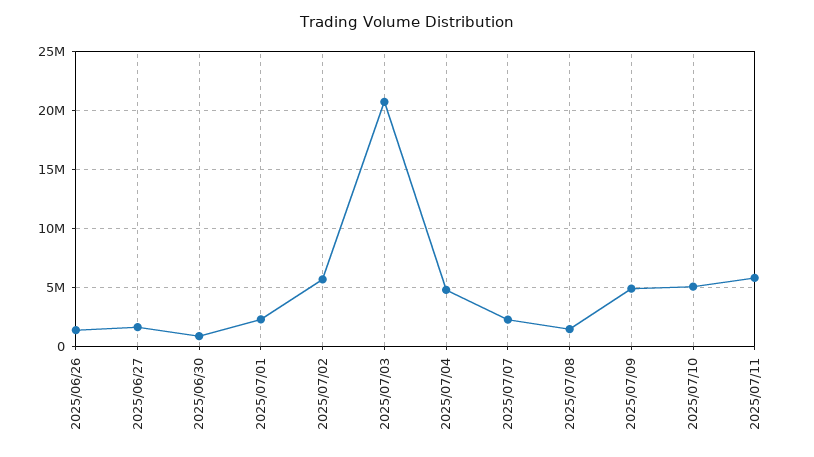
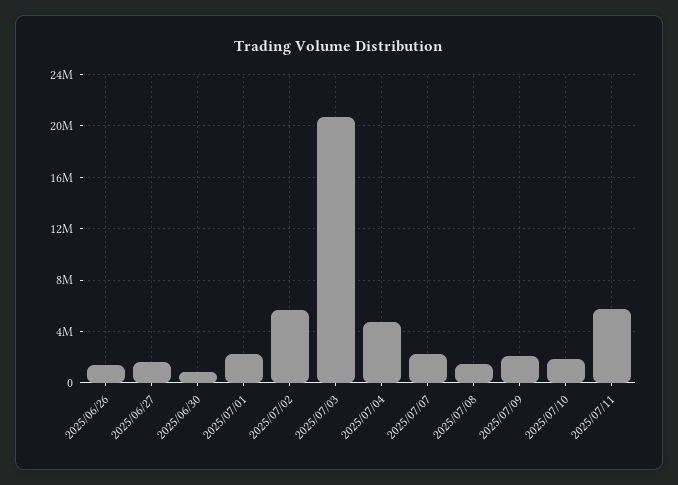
2025/07/09: 5000000 -> 2000000
2025/07/10: 5000000 -> 2000000

